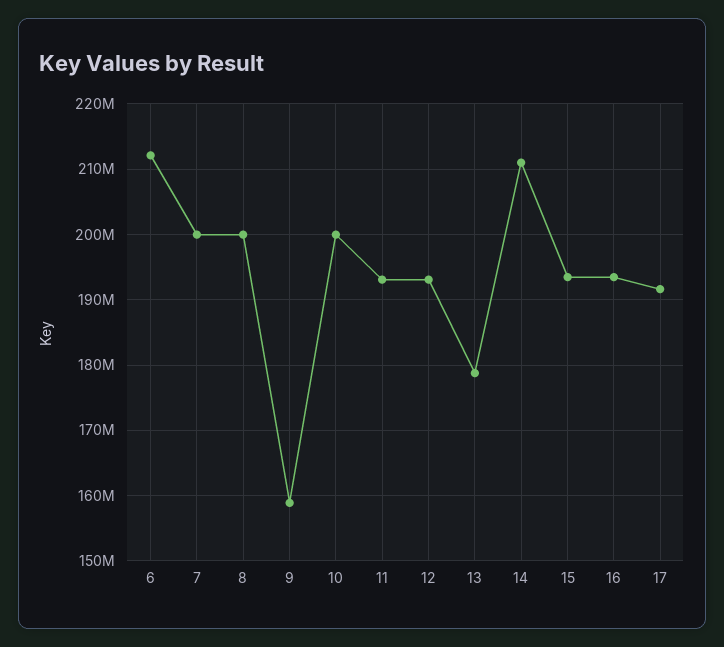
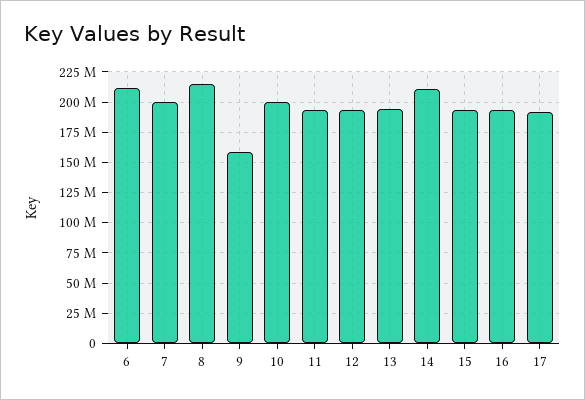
8: 200000000 -> 215000000
13: 179000000 -> 195000000

